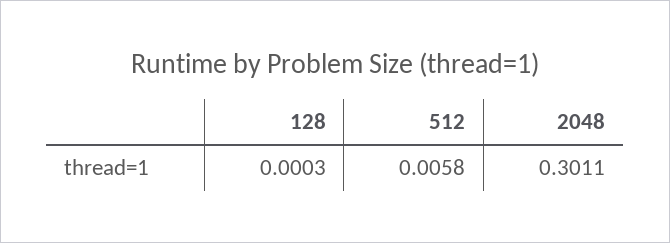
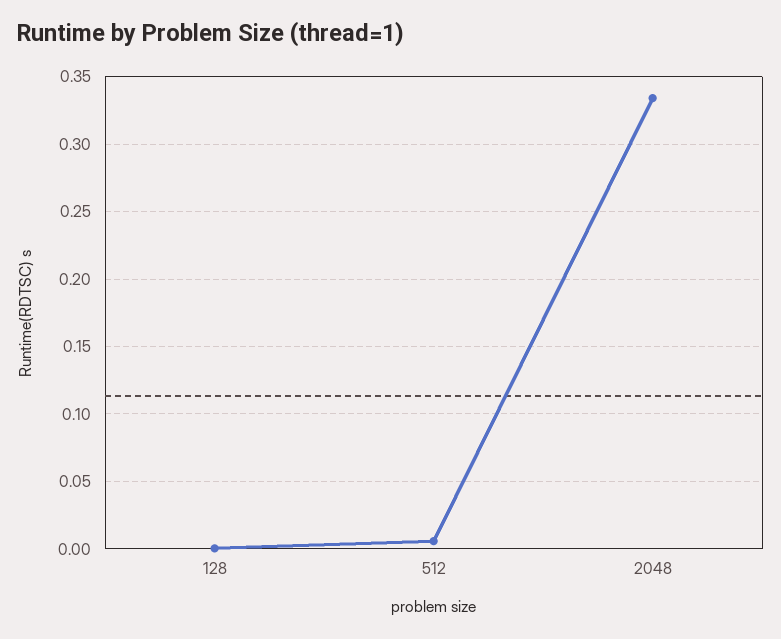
2048: 0.3011 -> 0.335

